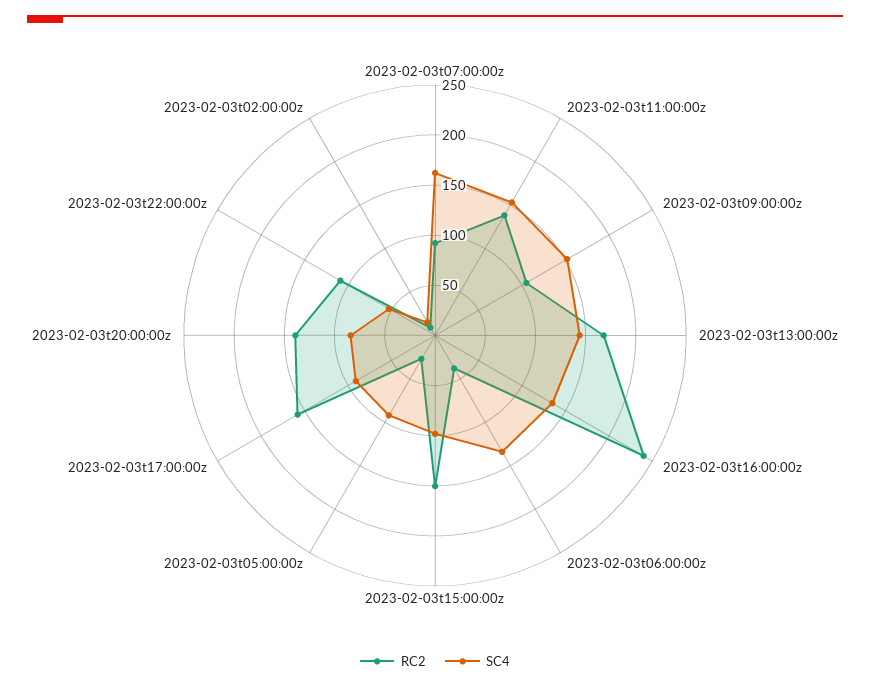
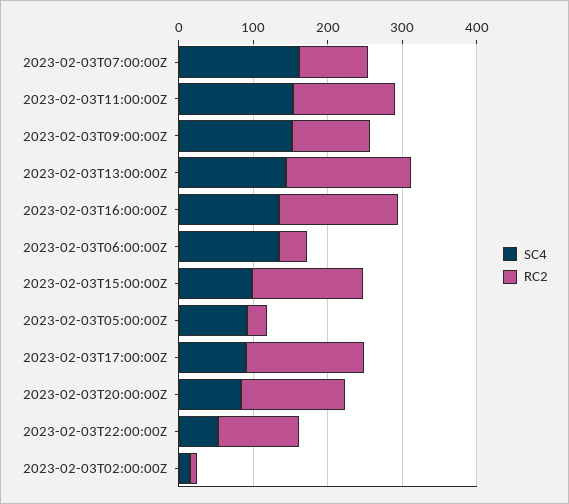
RC2, 2023-02-03t16:00:00z: 240 -> 160

